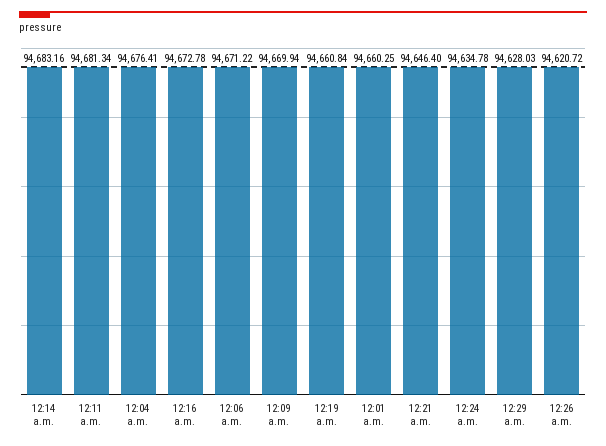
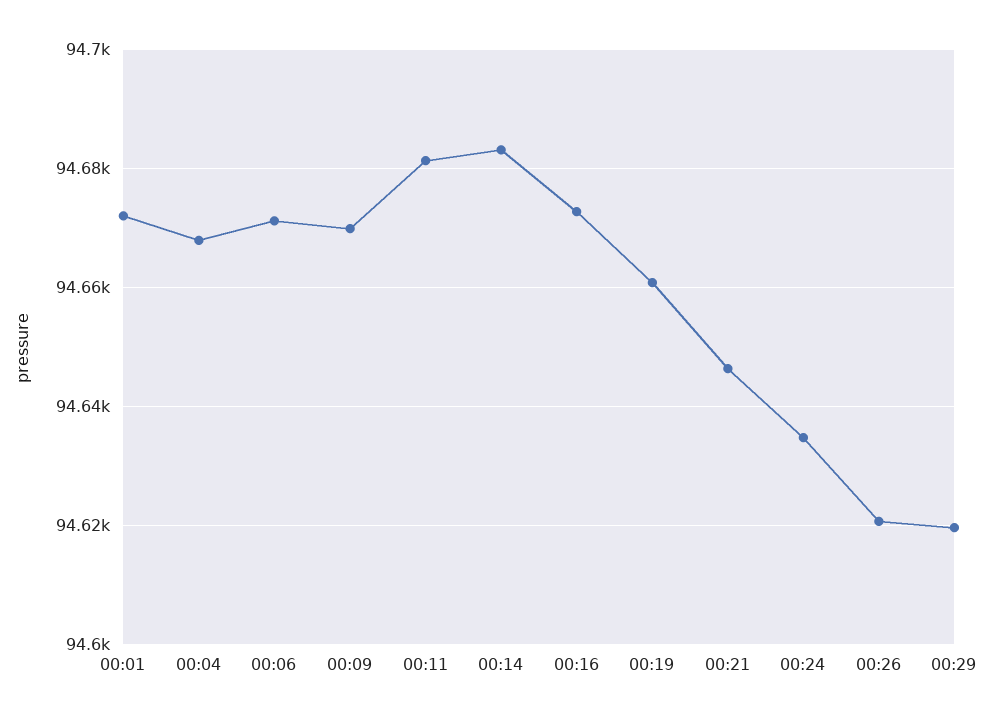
12:04 a.m.: 94676.41 -> 94668
12:01 a.m.: 94660.25 -> 94672
12:29 a.m.: 94628.03 -> 94620

